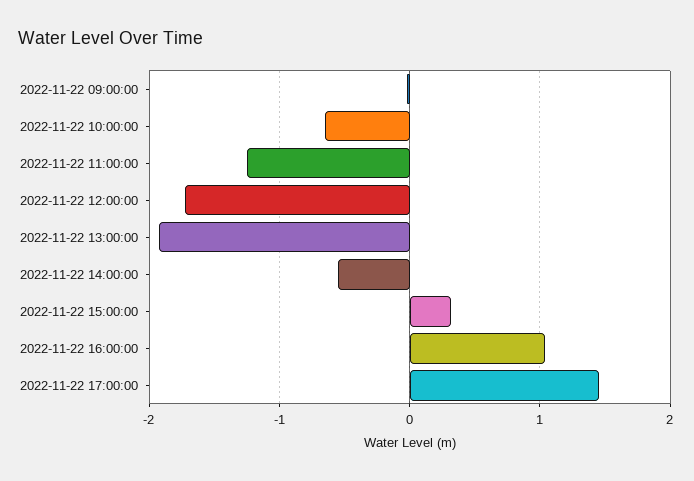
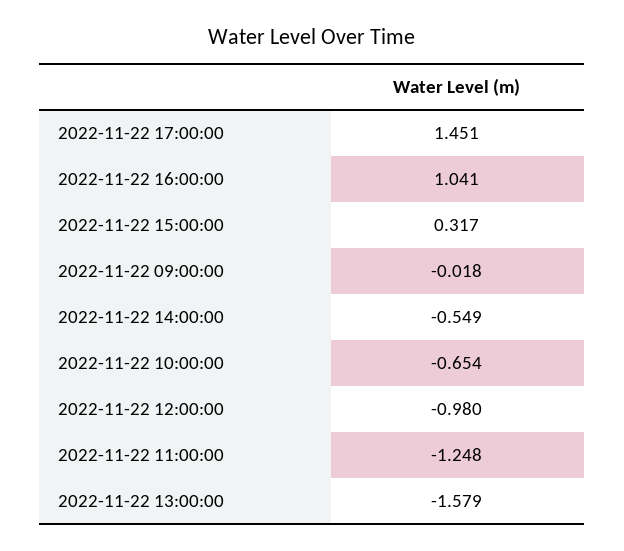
2022-11-22 12:00:00: -1.7 -> -0.98
2022-11-22 13:00:00: -1.9 -> -1.579

